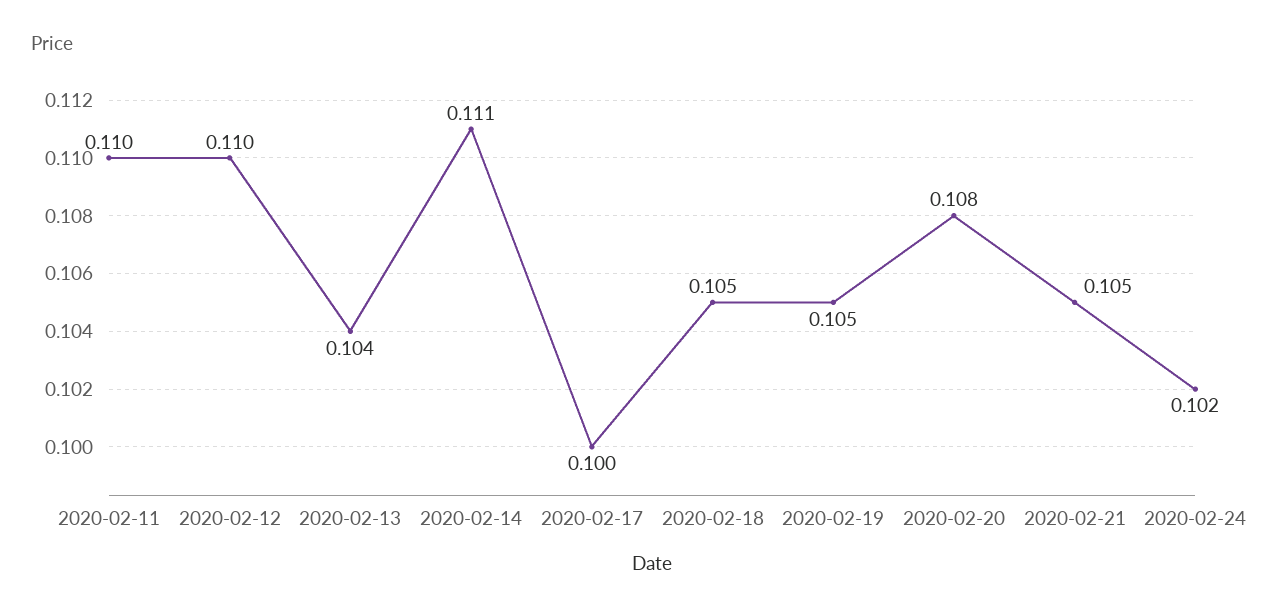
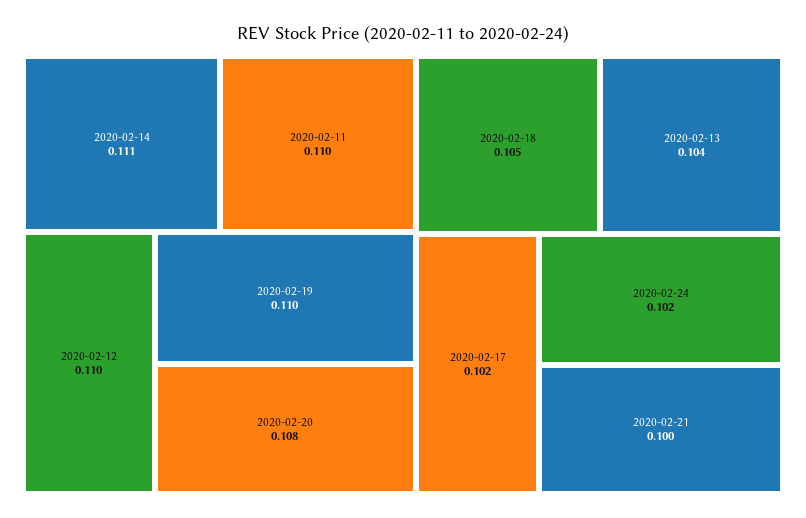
2020-02-17: 0.1 -> 0.102
2020-02-19: 0.105 -> 0.11
2020-02-21: 0.105 -> 0.1

